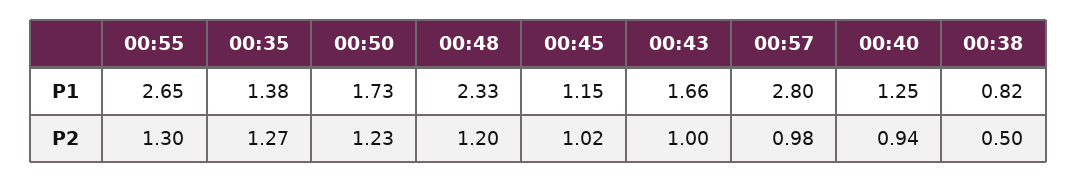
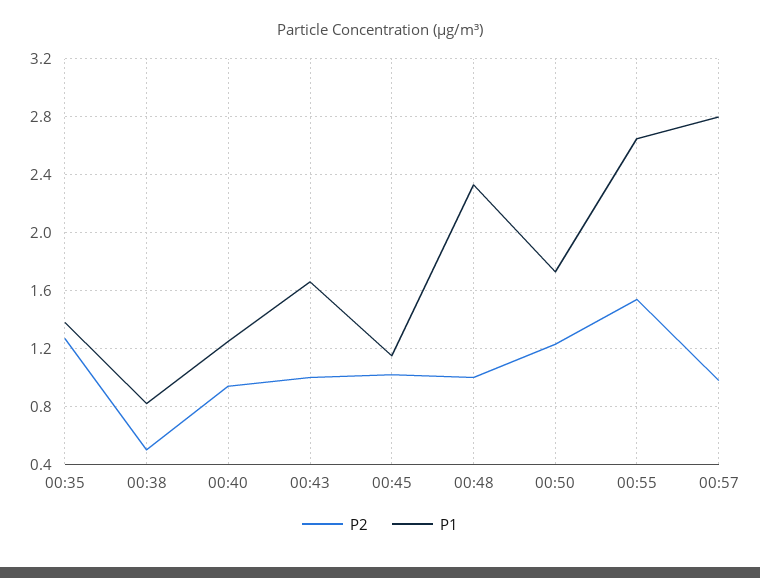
P2, 00:55: 1.3 -> 1.55
P2, 00:48: 1.2 -> 1

